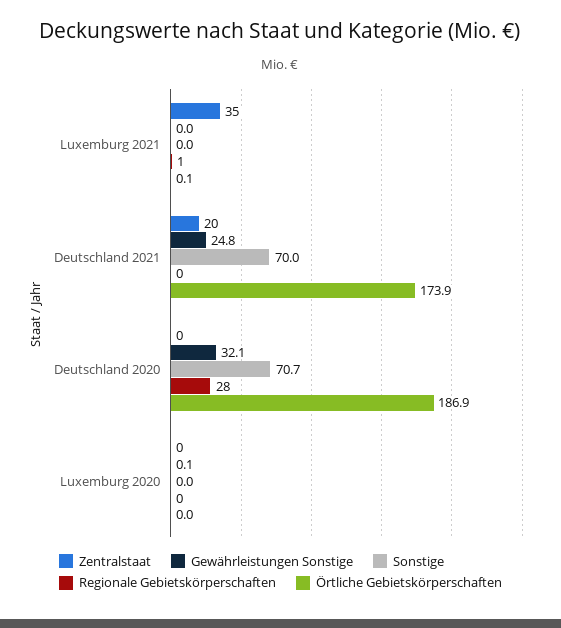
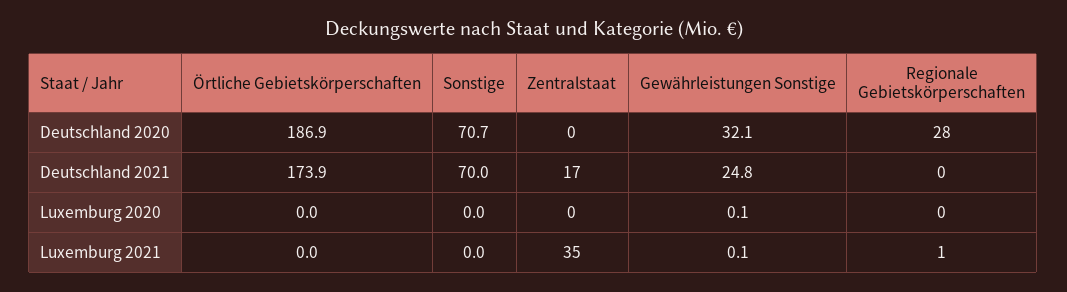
Gewährleistungen Sonstige, Luxemburg 2021: 0 -> 0.1
Örtliche Gebietskörperschaften, Luxemburg 2021: 0.1 -> 0
Zentralstaat, Deutschland 2021: 20 -> 17

